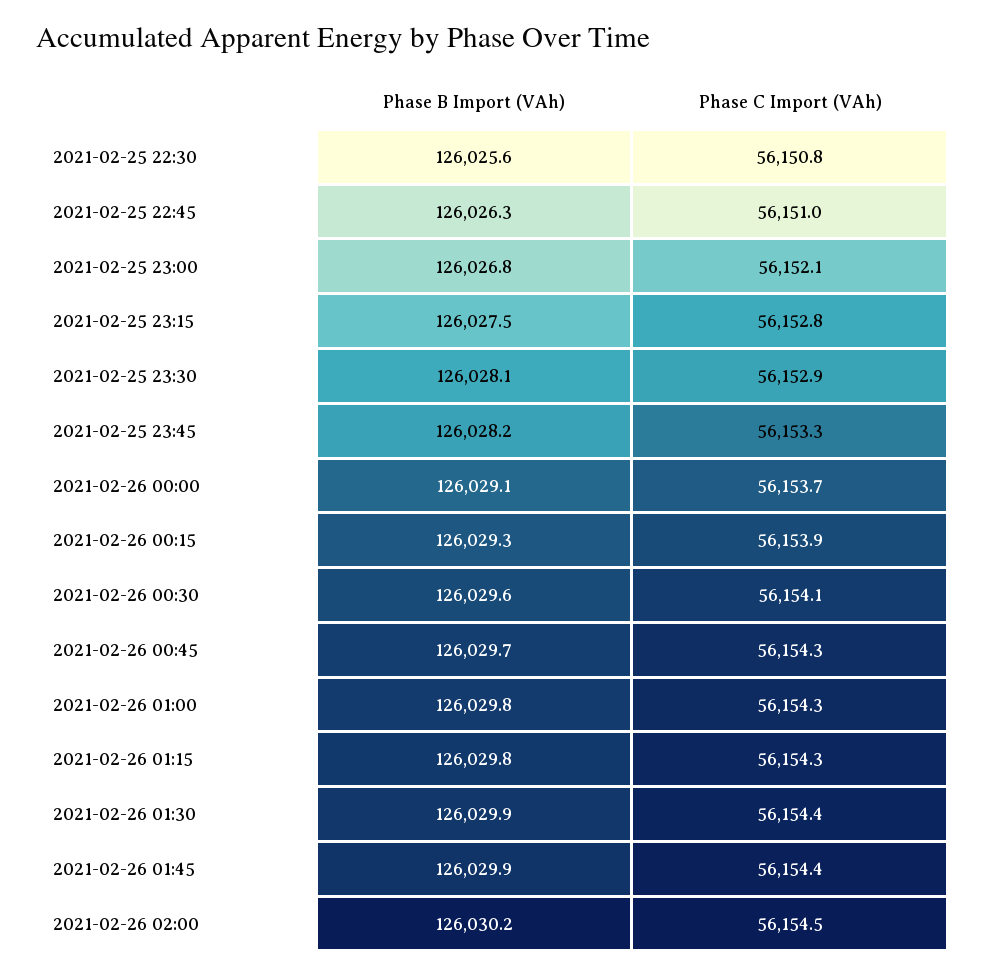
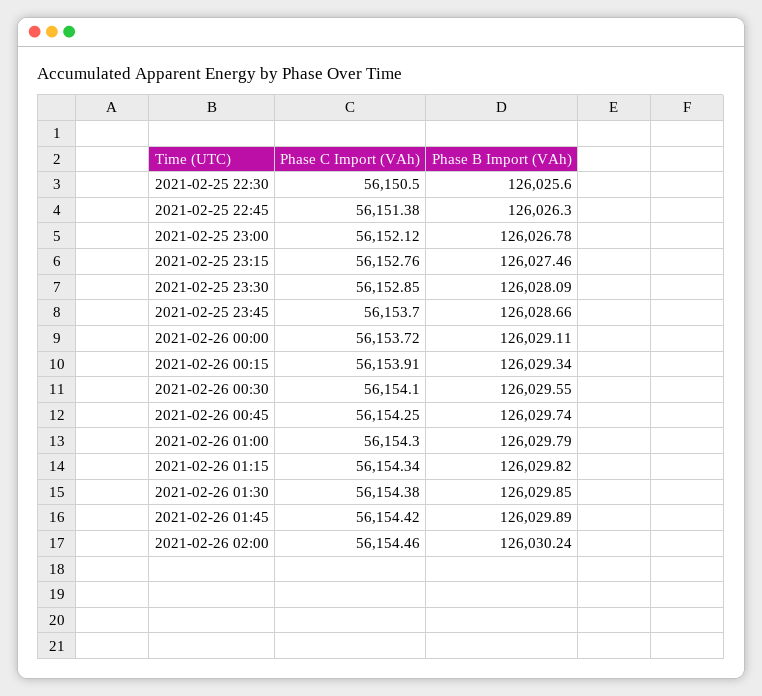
Phase C Import (VAh), 2021-02-25 22:30: 56150.8 -> 56150.5
Phase C Import (VAh), 2021-02-25 22:45: 56151 -> 56151.38
Phase B Import (VAh), 2021-02-25 23:45: 126028.2 -> 126028.66
Phase C Import (VAh), 2021-02-25 23:45: 56153.3 -> 56153.7

